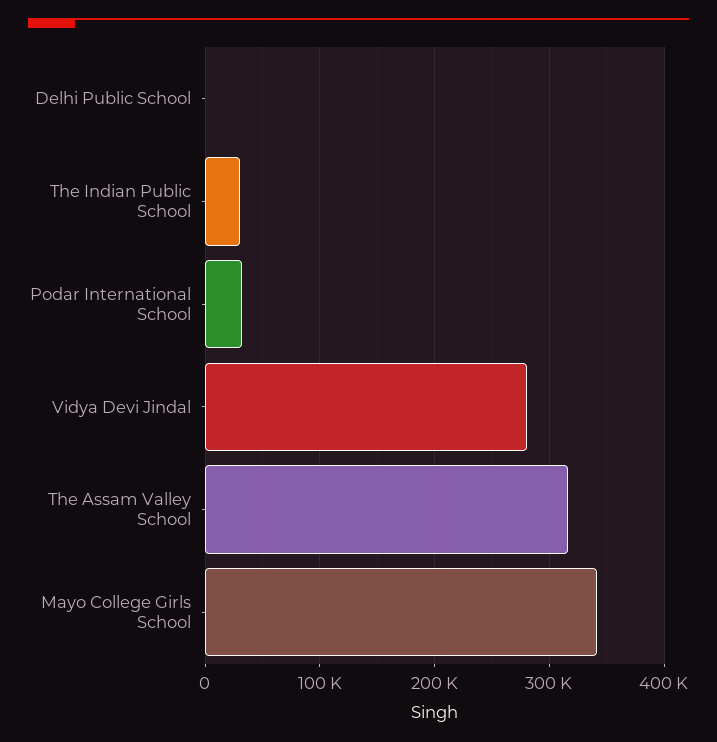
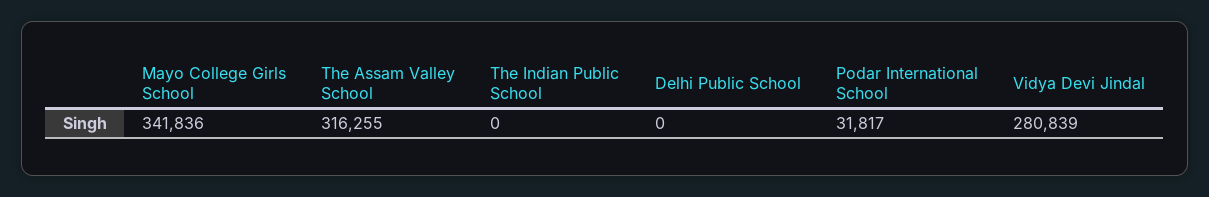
The Indian Public School: 30000 -> 0

